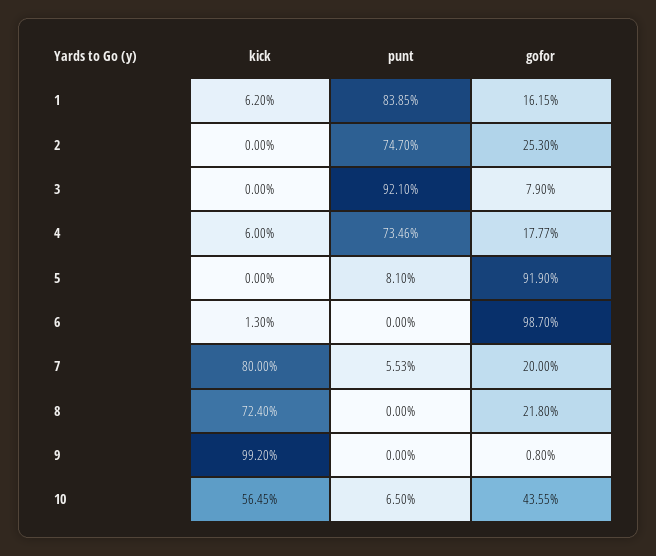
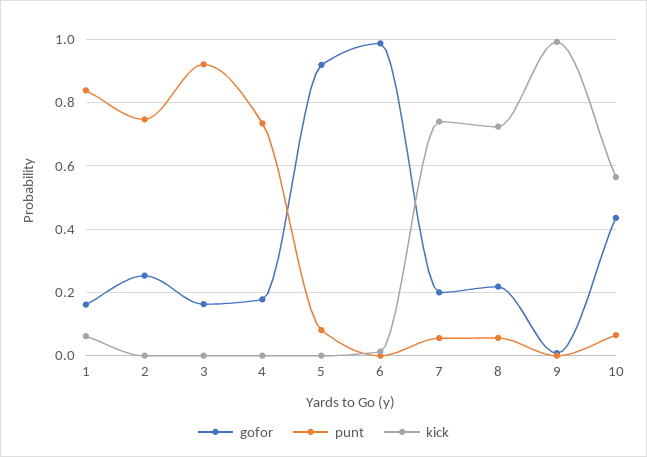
gofor, 3: 0.079 -> 0.16
kick, 4: 0.06 -> 0
kick, 7: 0.8 -> 0.74
punt, 8: 0 -> 0.06

